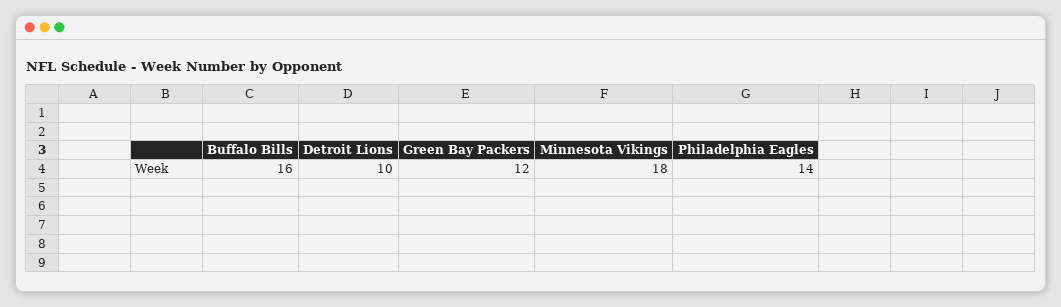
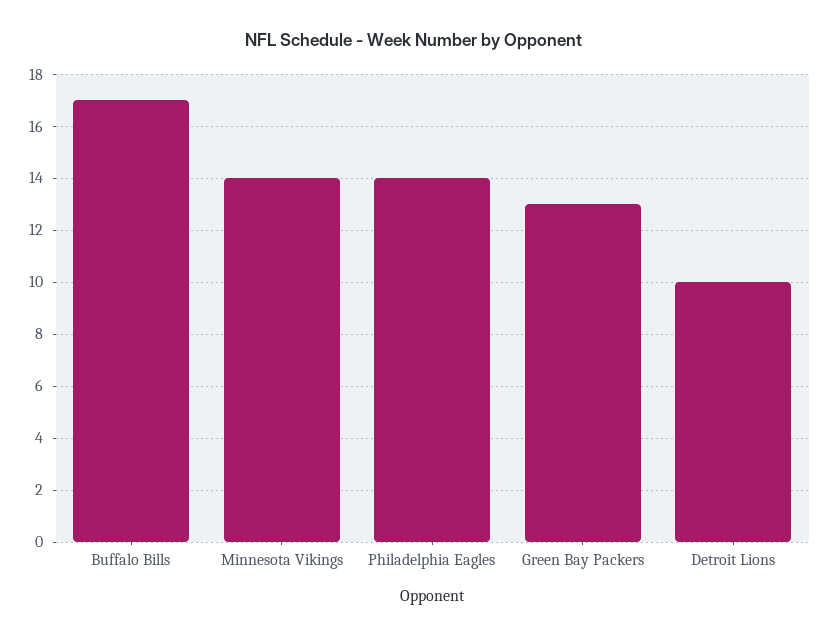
Buffalo Bills: 16 -> 17
Green Bay Packers: 12 -> 13
Minnesota Vikings: 18 -> 14

